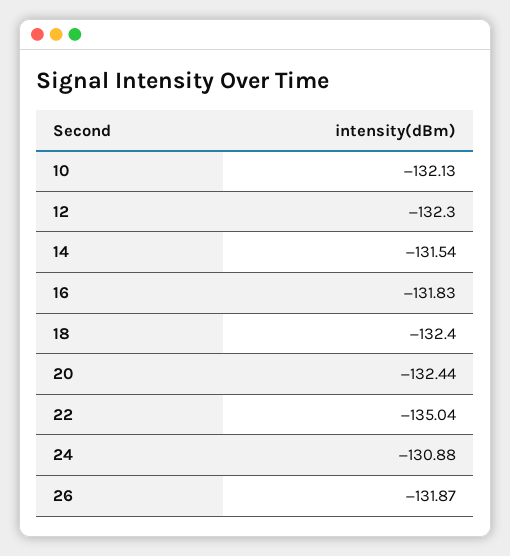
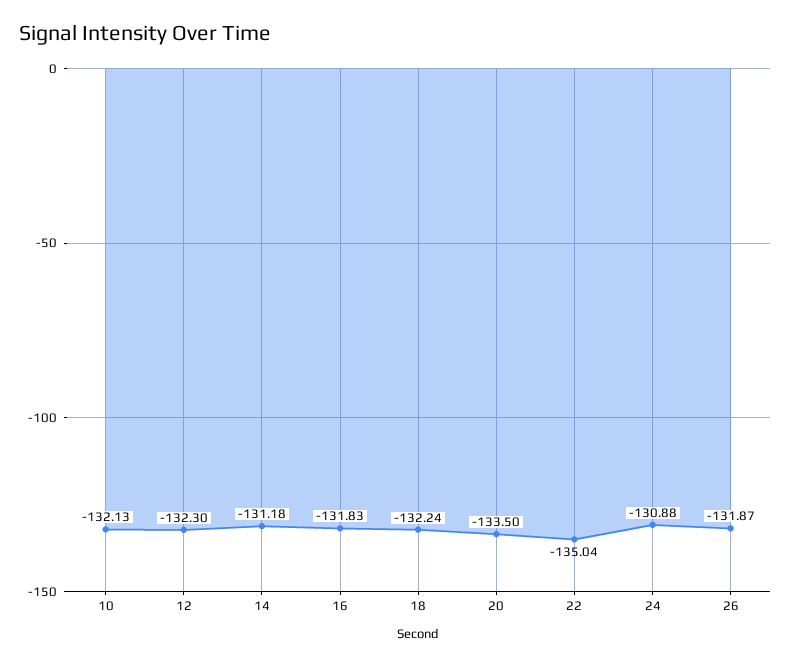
14: -131.54 -> -131.18
18: -132.4 -> -132.24
20: -132.44 -> -133.5

